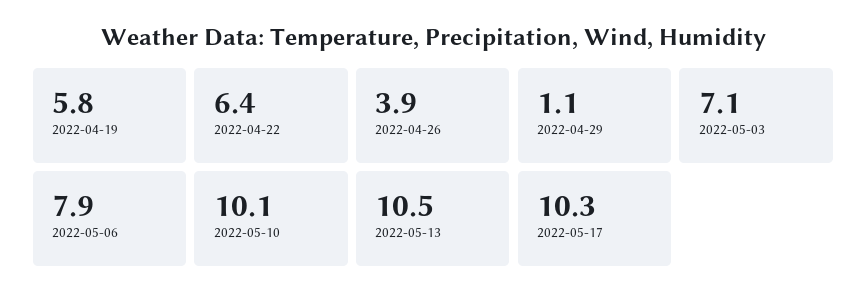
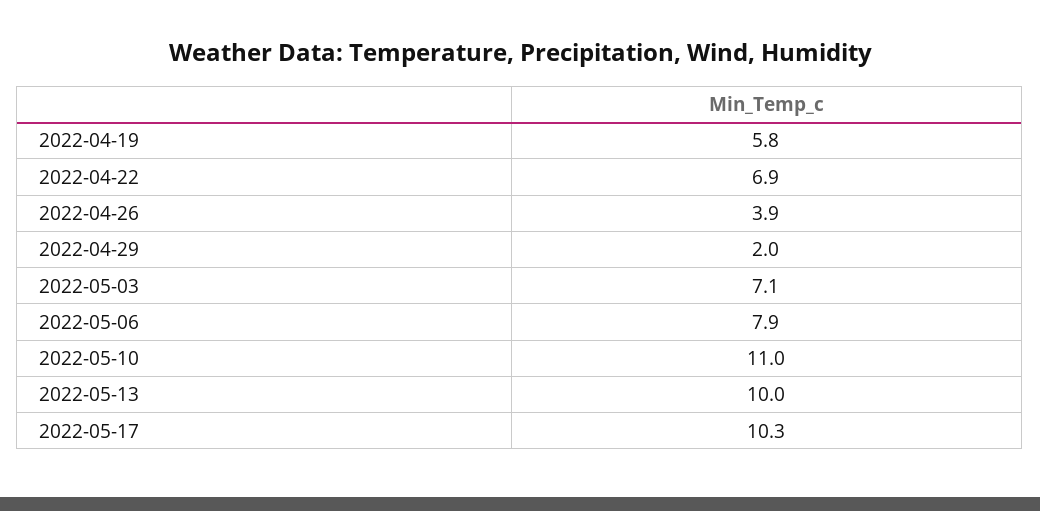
2022-04-22: 6.4 -> 6.9
2022-04-29: 1.1 -> 2
2022-05-10: 10.1 -> 11
2022-05-13: 10.5 -> 10

